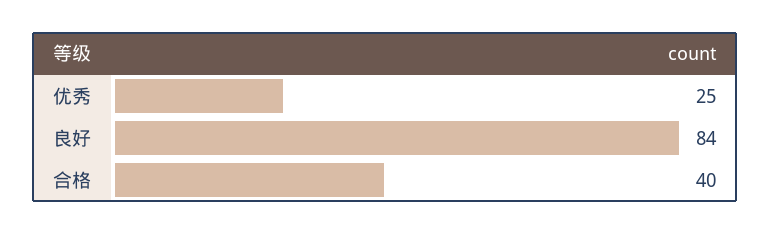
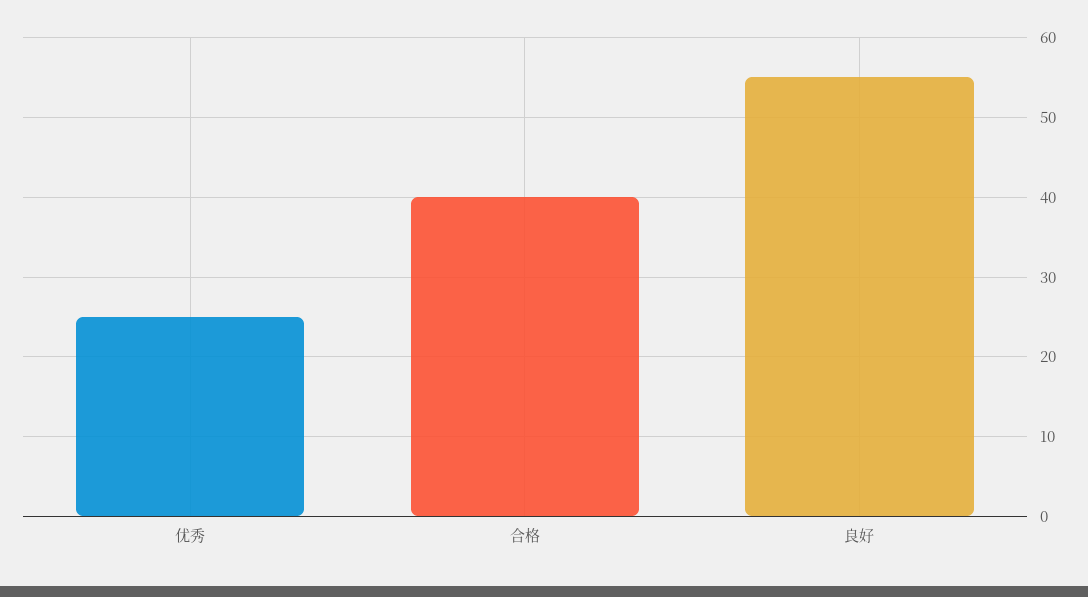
良好: 84 -> 55

